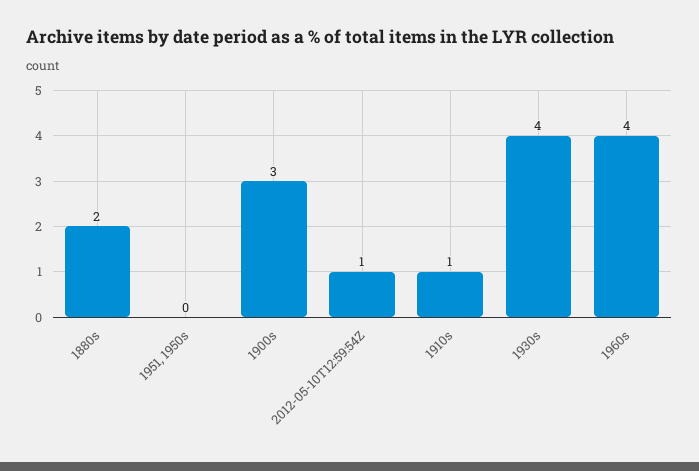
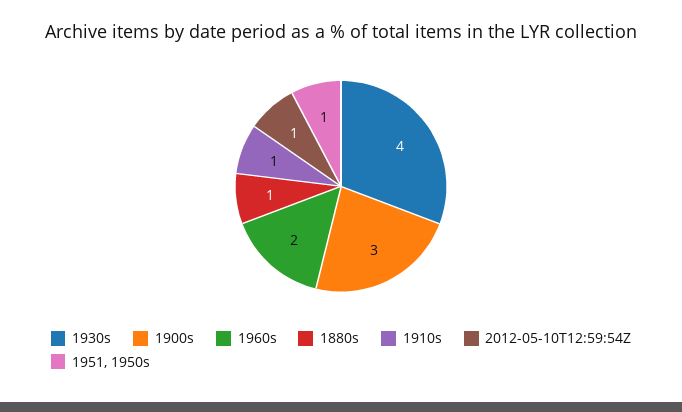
1880s: 2 -> 1
1951, 1950s: 0 -> 1
1960s: 4 -> 2

